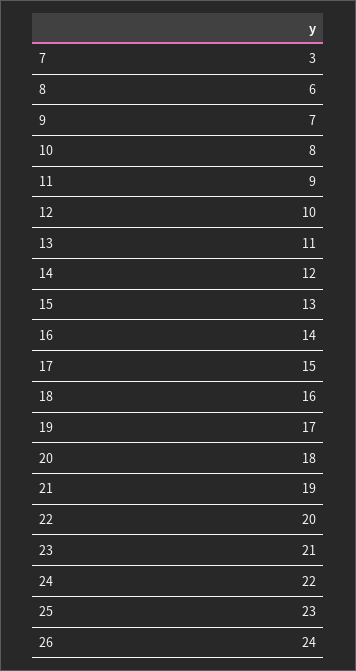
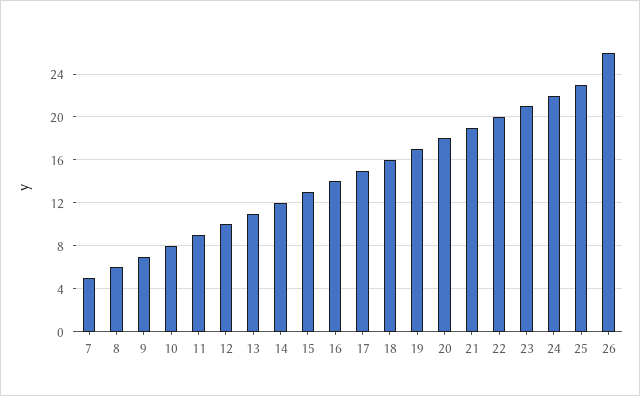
7: 3 -> 5
26: 24 -> 26

